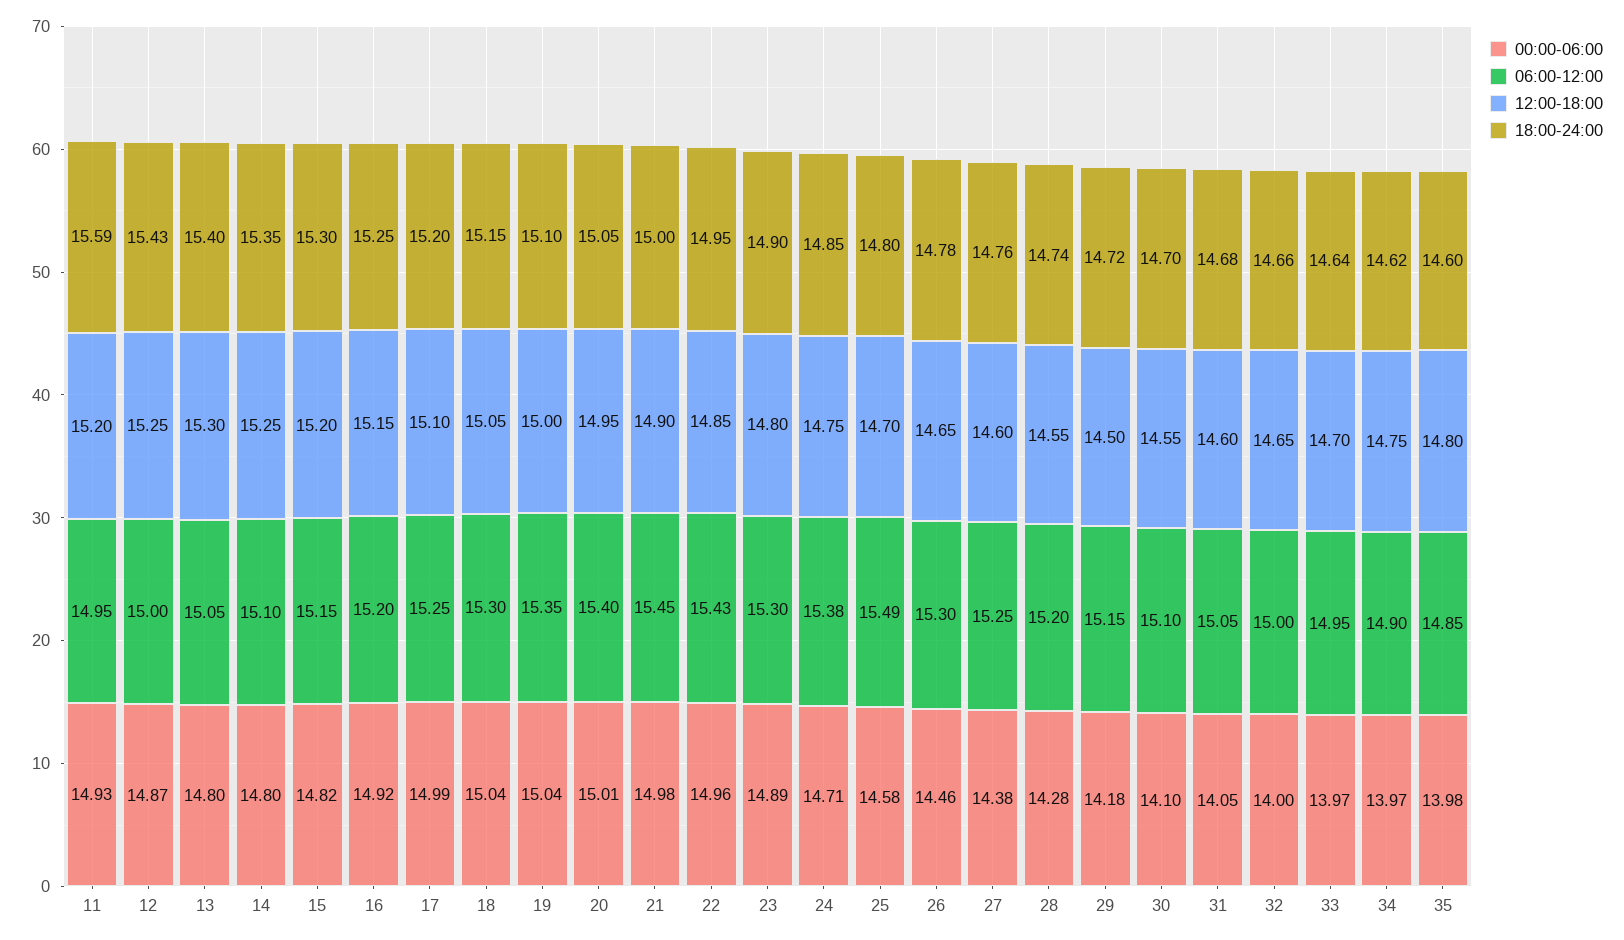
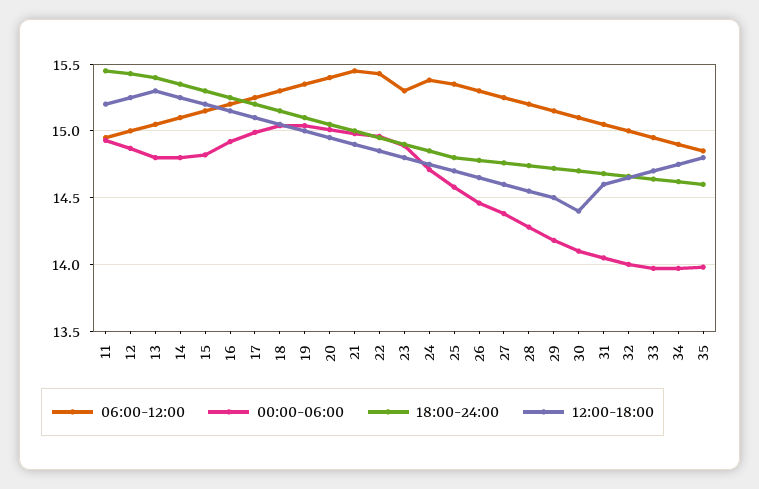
18:00-24:00, 11: 15.59 -> 15.45
06:00-12:00, 25: 15.49 -> 15.35
12:00-18:00, 30: 14.55 -> 14.4

